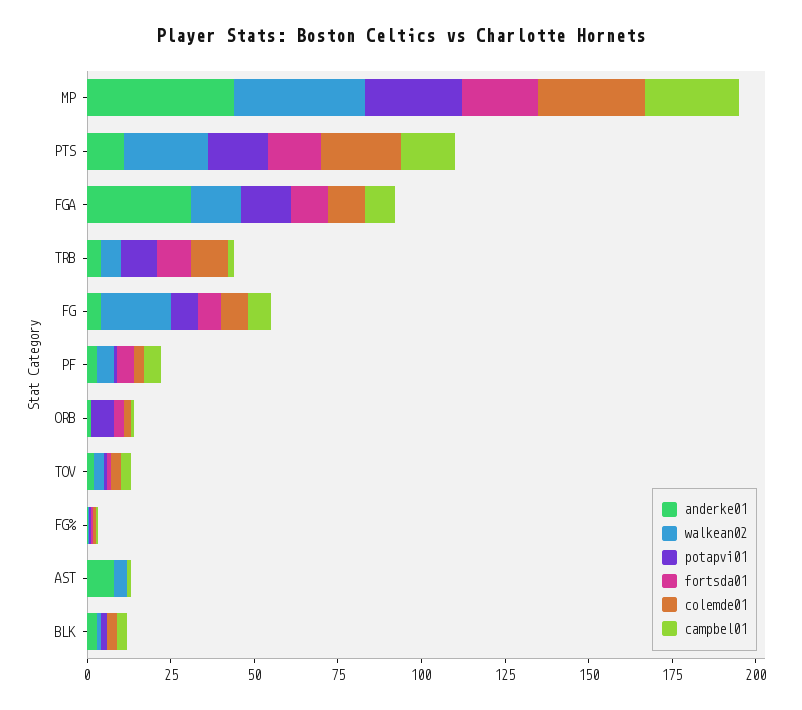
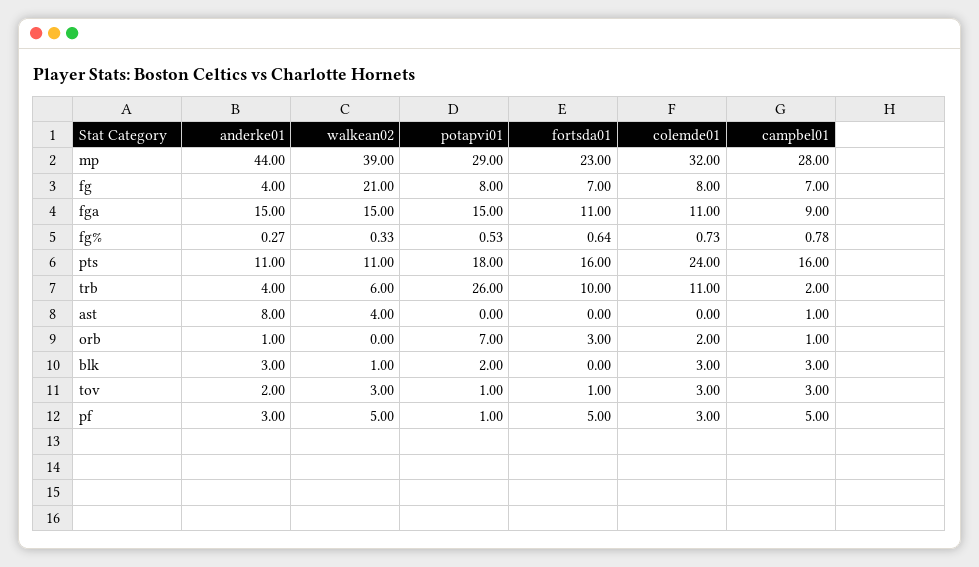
walkean02, PTS: 25 -> 11
anderke01, FGA: 30 -> 15
potapvi01, TRB: 10 -> 26

